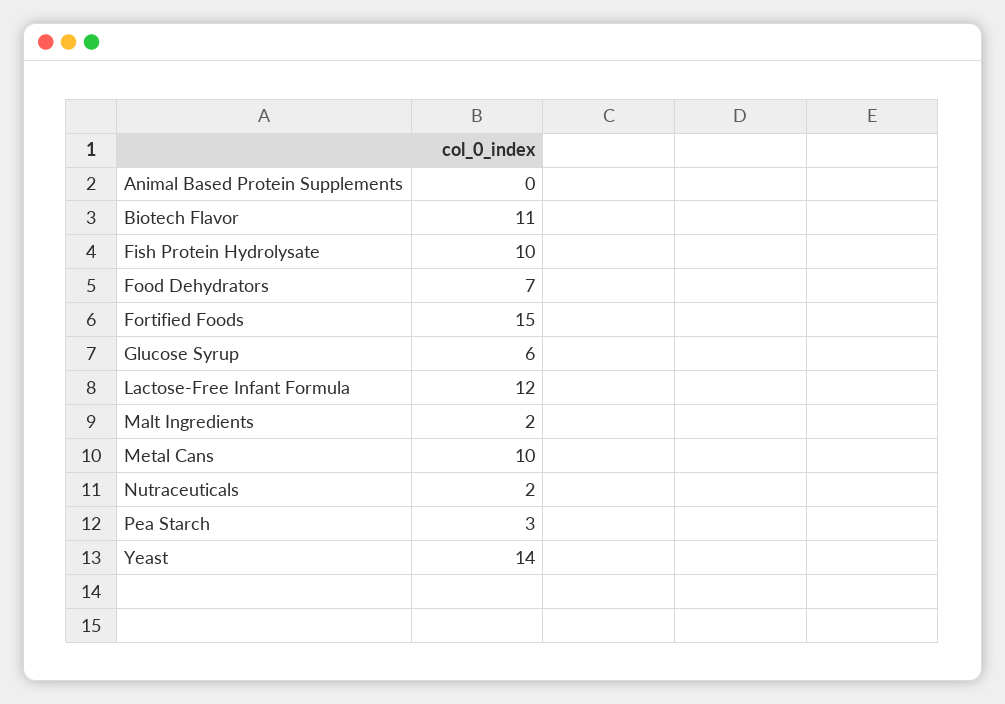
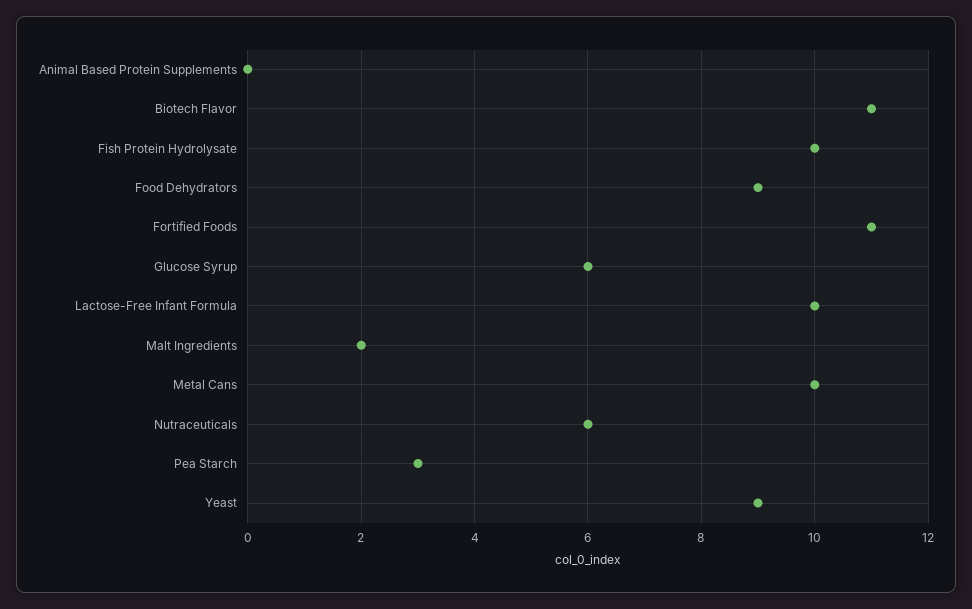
Food Dehydrators: 7 -> 9
Fortified Foods: 15 -> 11
Lactose-Free Infant Formula: 12 -> 10
Nutraceuticals: 2 -> 6
Yeast: 14 -> 9

